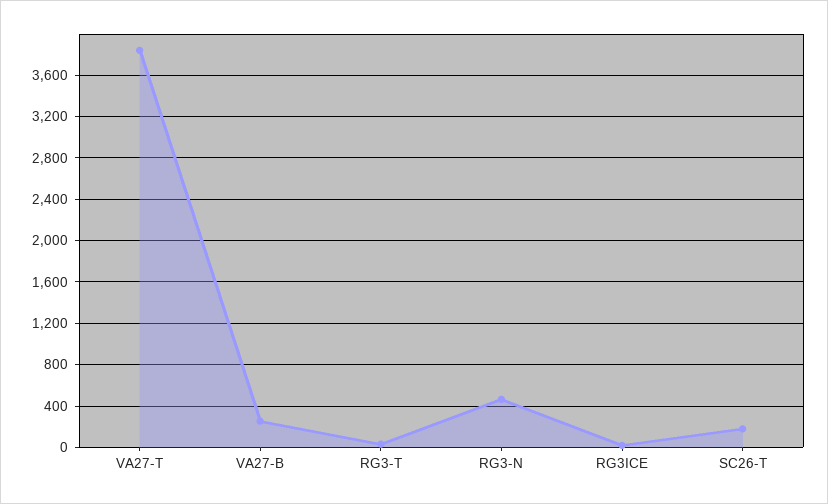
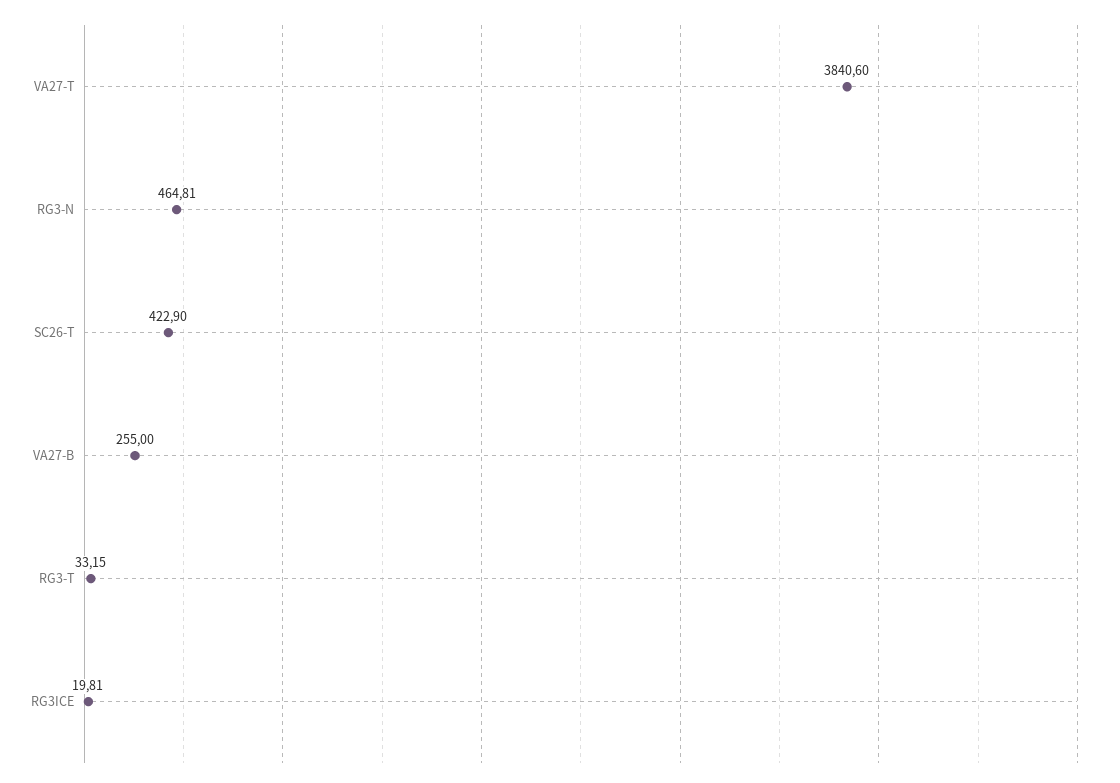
SC26-T: 200 -> 422.9

